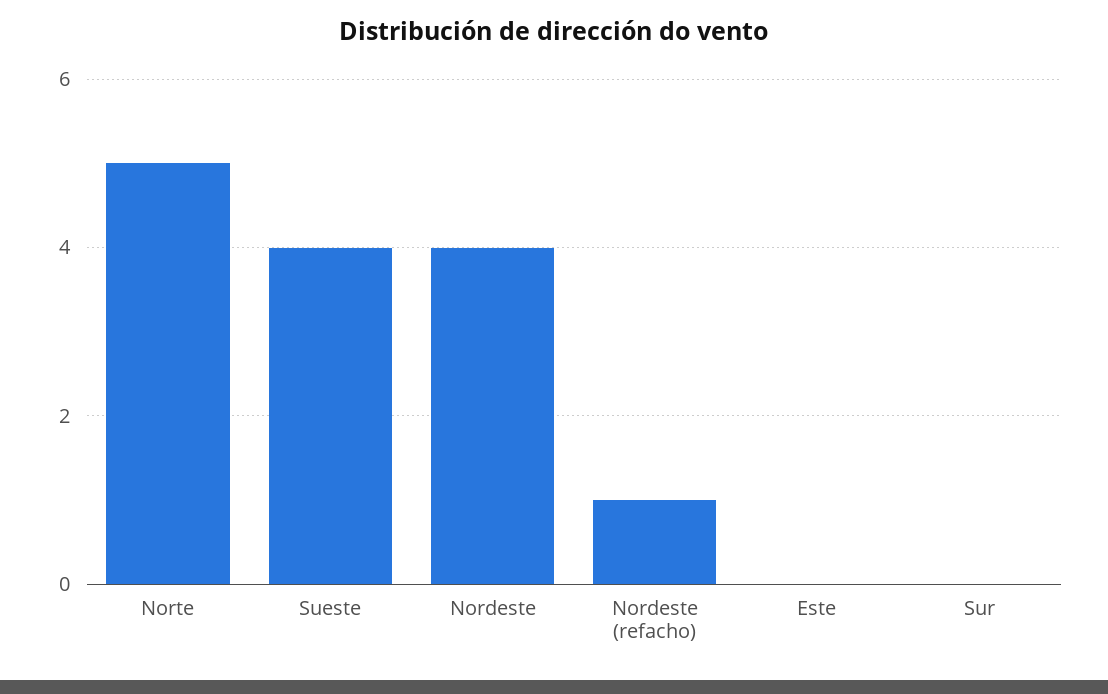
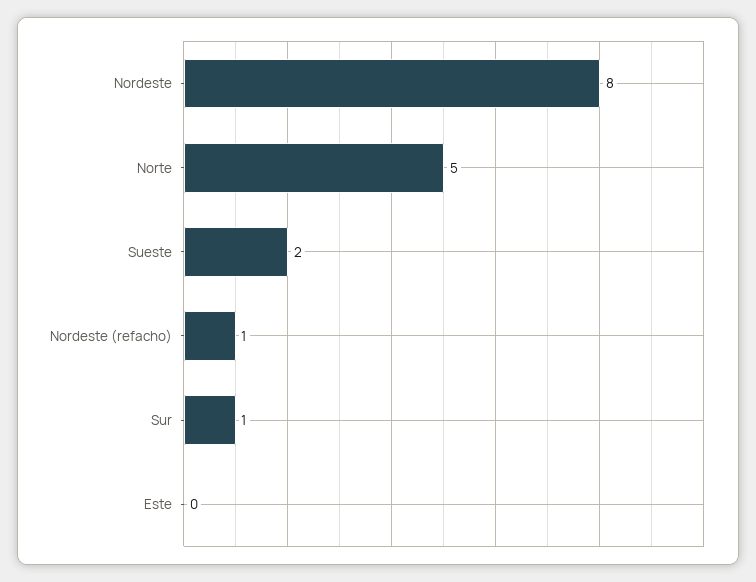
Sueste: 4 -> 2
Nordeste: 4 -> 8
Sur: 0 -> 1

